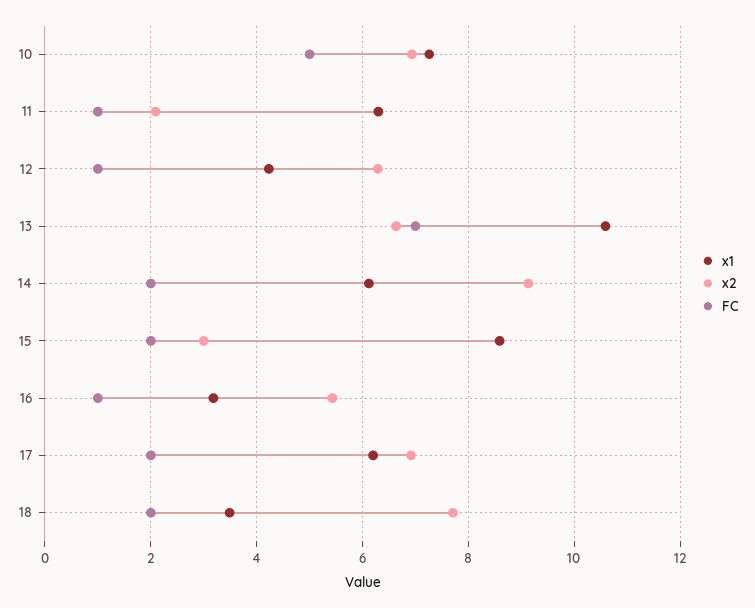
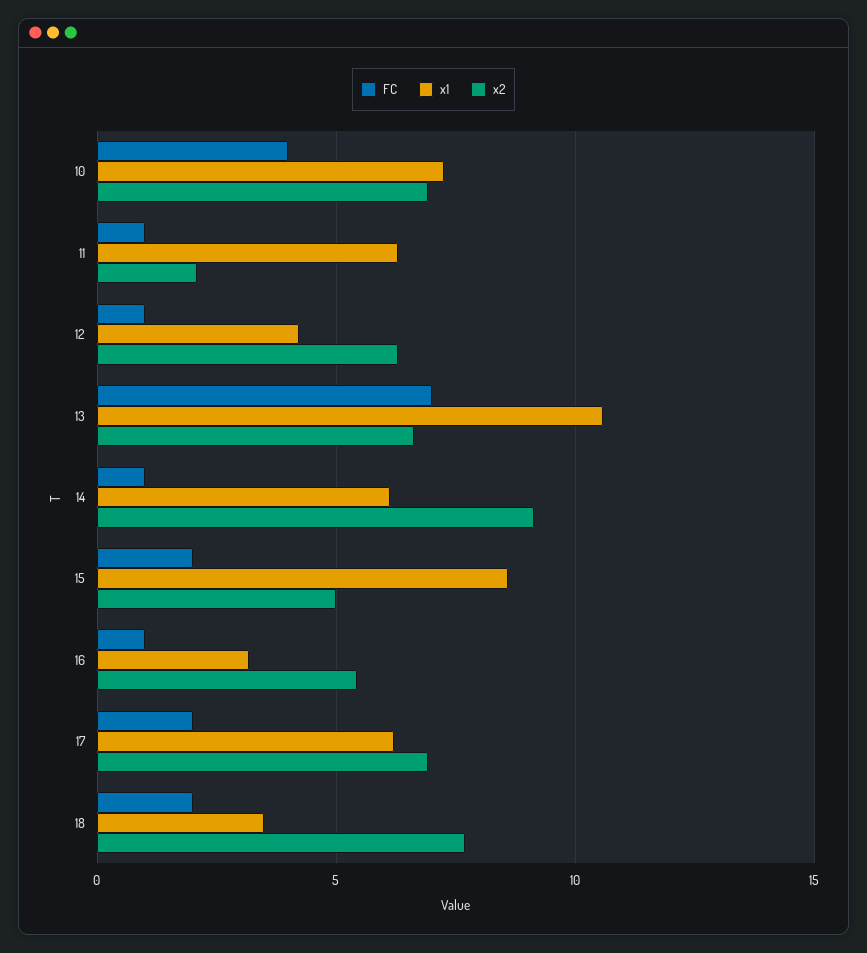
FC, 10: 5 -> 4
FC, 14: 2 -> 1
x2, 15: 3 -> 5

